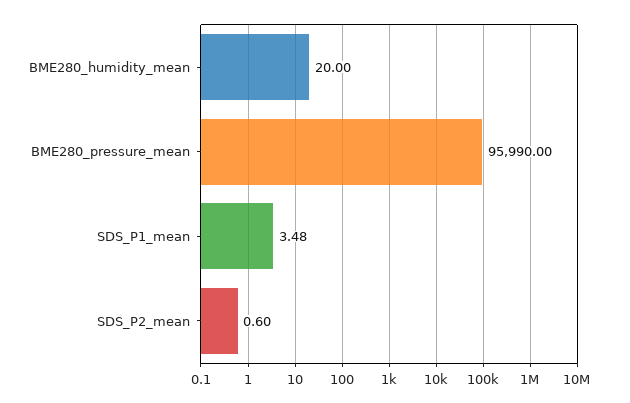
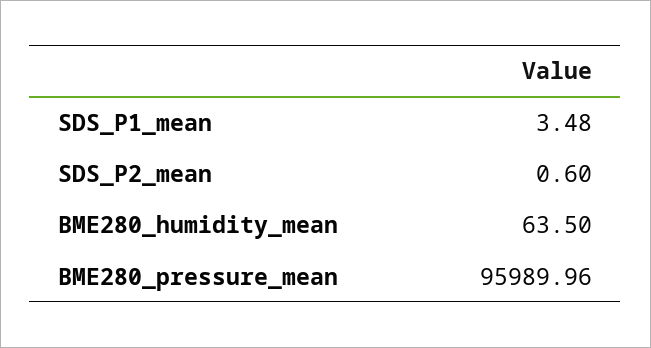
BME280_humidity_mean: 20 -> 63.5
BME280_pressure_mean: 95990 -> 95989.96

